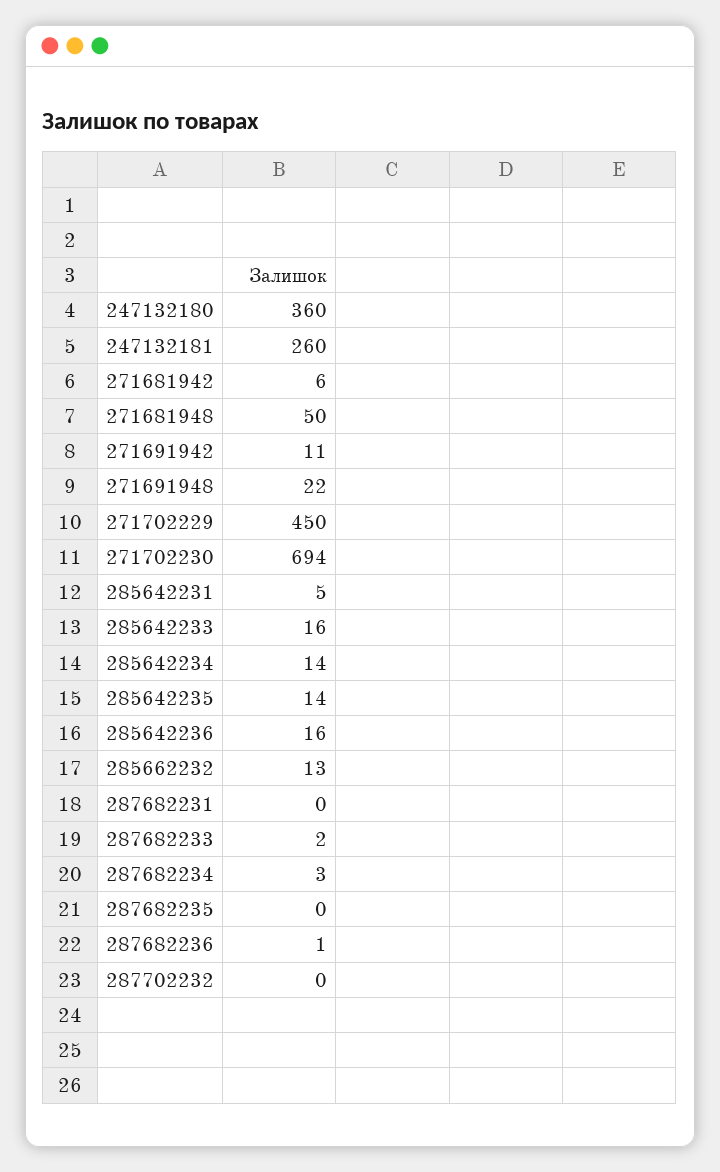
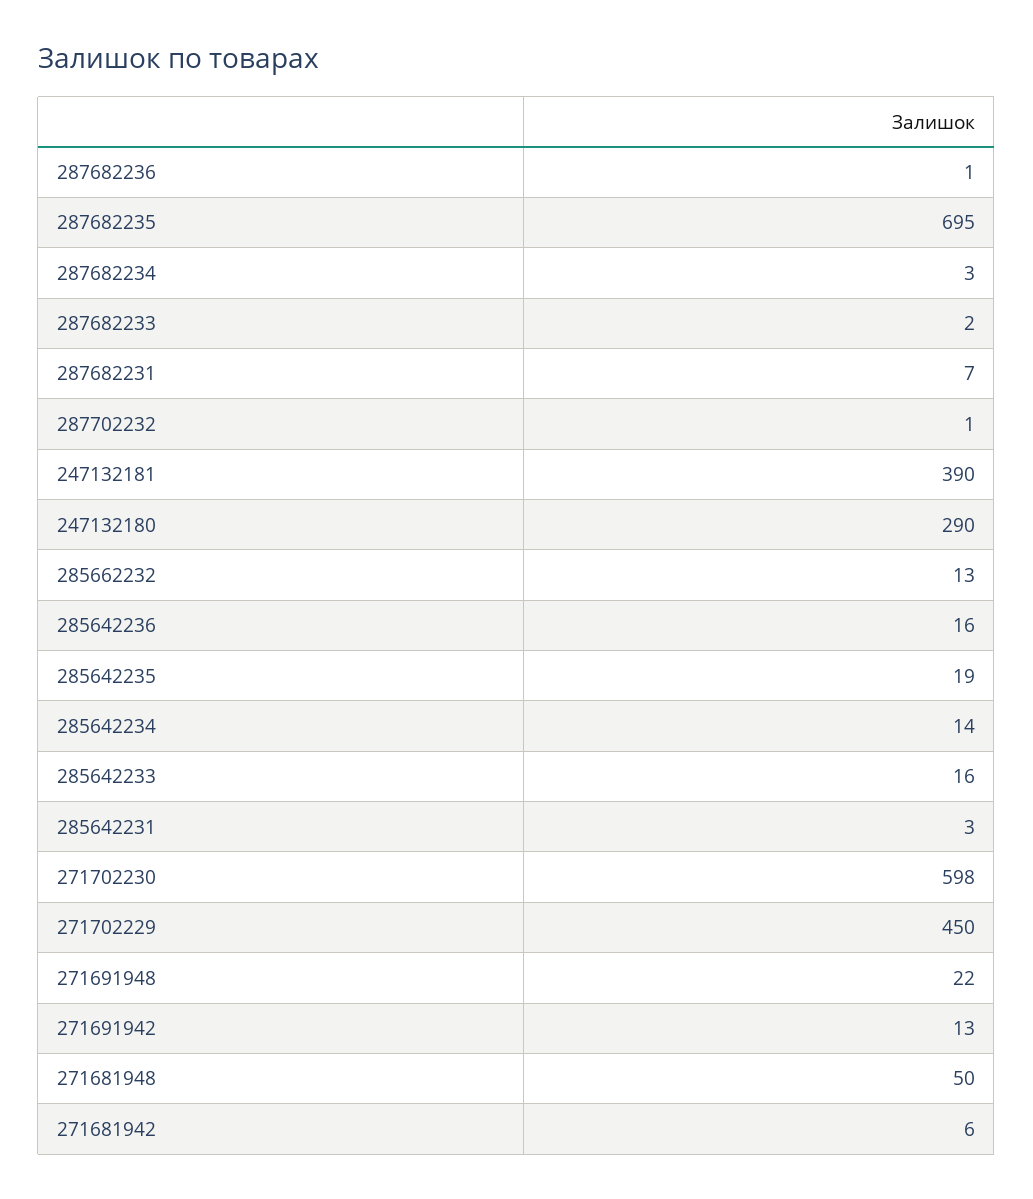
247132180: 360 -> 290
247132181: 260 -> 390
271691942: 11 -> 13
271702230: 694 -> 598
285642231: 5 -> 3
285642235: 14 -> 19
287682231: 0 -> 7
287682235: 0 -> 695
287702232: 0 -> 1

